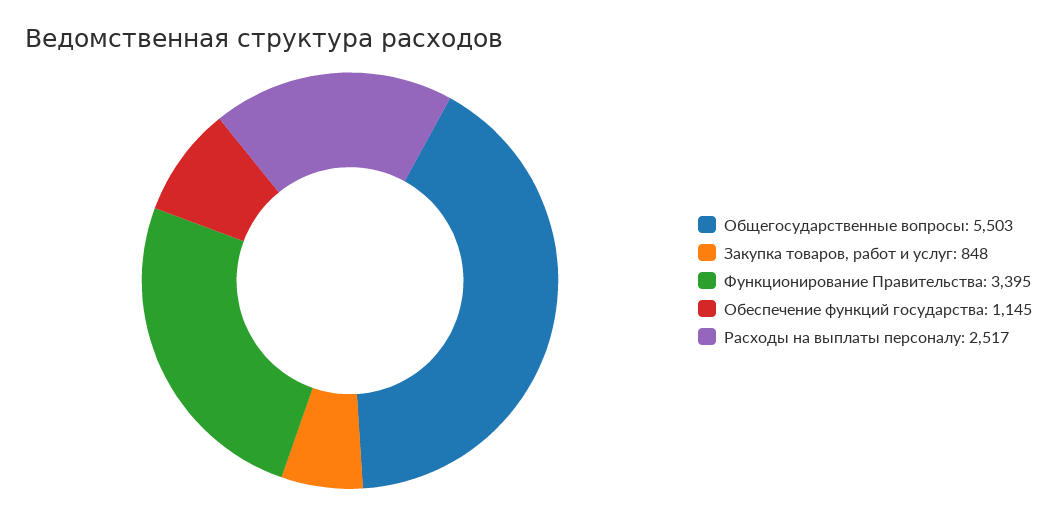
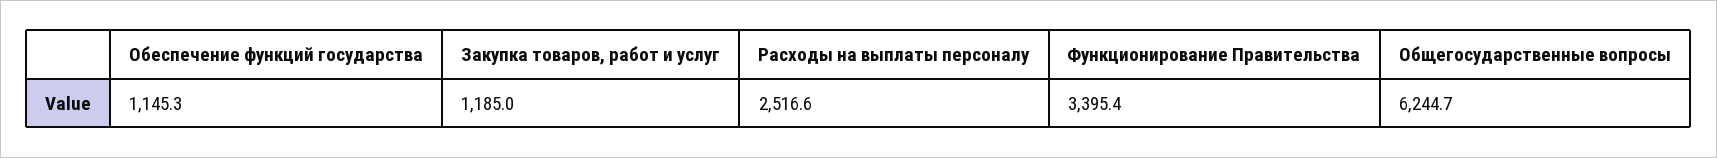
Общегосударственные вопросы: 5503 -> 6244.7
Закупка товаров, работ и услуг: 848 -> 1185

